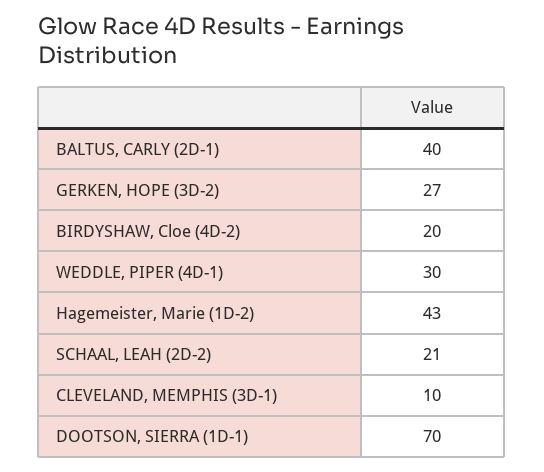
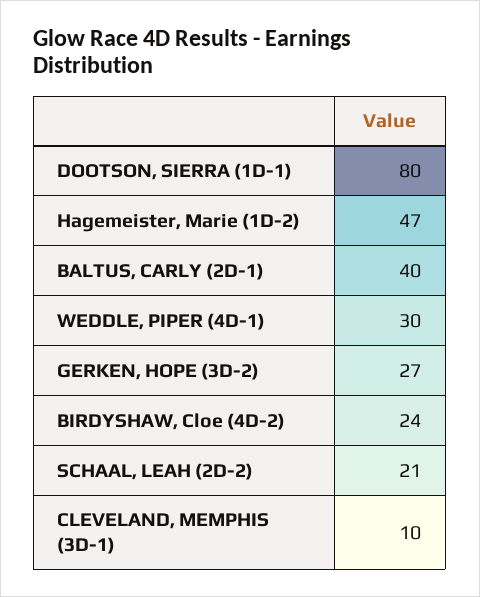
BIRDYSHAW, Cloe (4D-2): 20 -> 24
Hagemeister, Marie (1D-2): 43 -> 47
DOOTSON, SIERRA (1D-1): 70 -> 80

